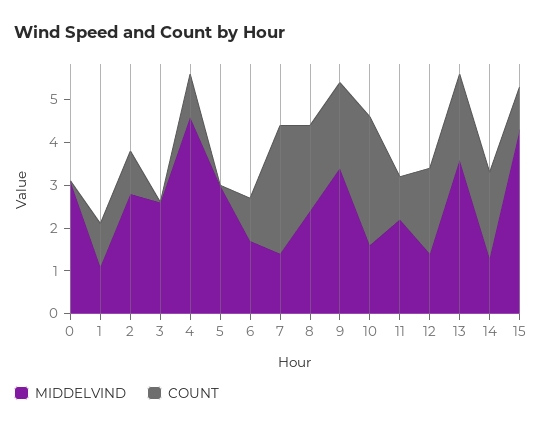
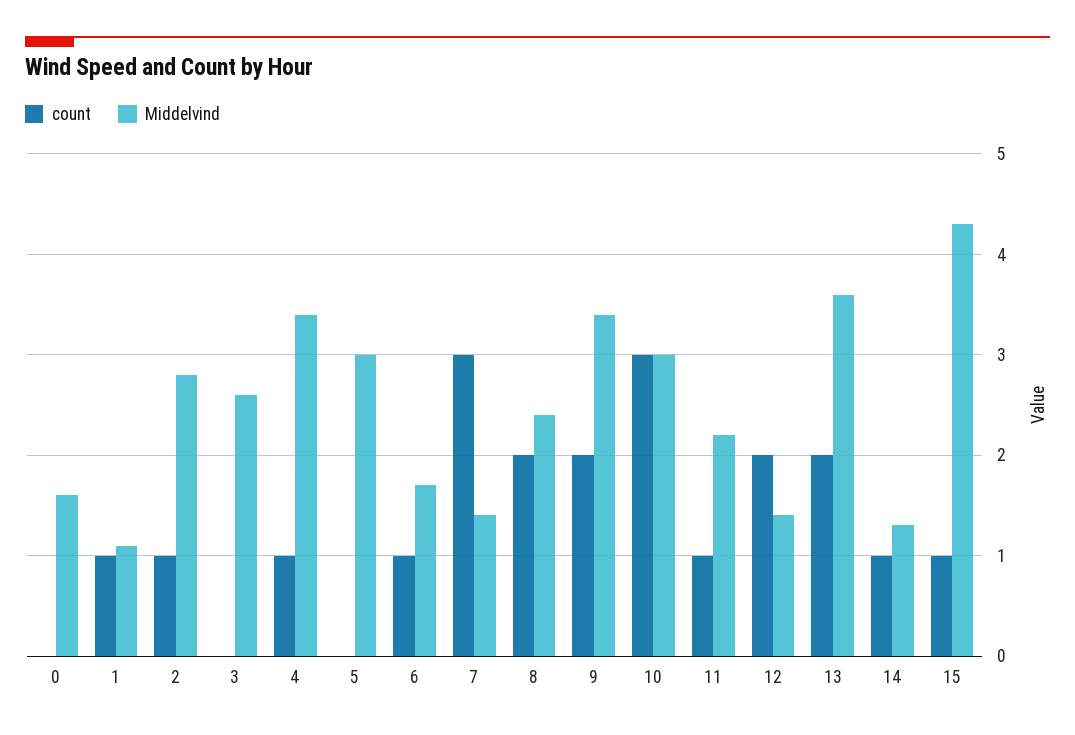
MIDDELVIND, 0: 3 -> 1.6
MIDDELVIND, 4: 4.5 -> 3.4
MIDDELVIND, 10: 1.5 -> 3
COUNT, 14: 2 -> 1

